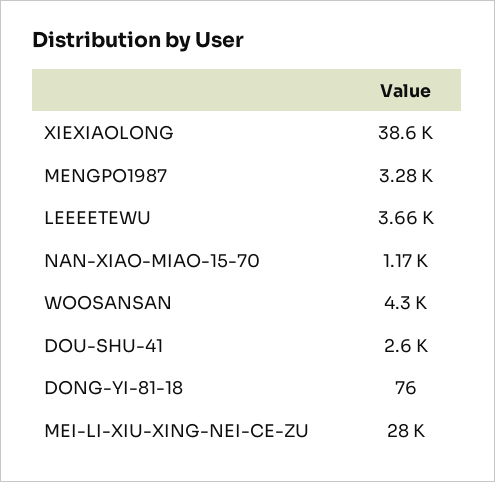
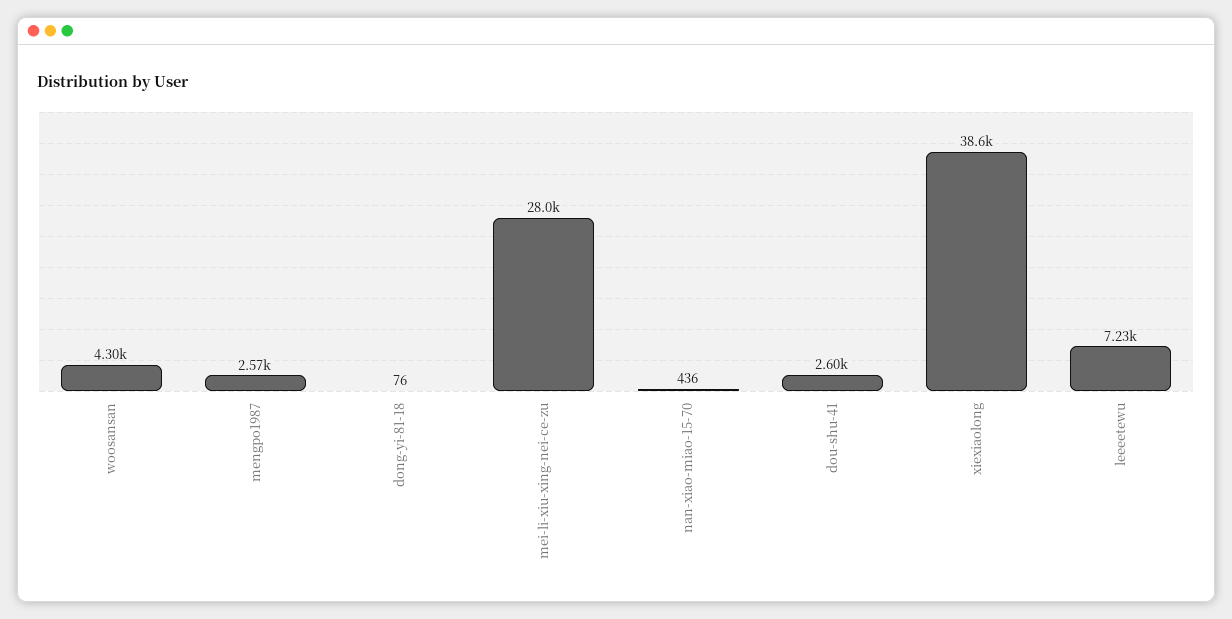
MENGPO1987: 3280 -> 2570
LEEEETEWU: 3660 -> 7230
NAN-XIAO-MIAO-15-70: 1170 -> 436

